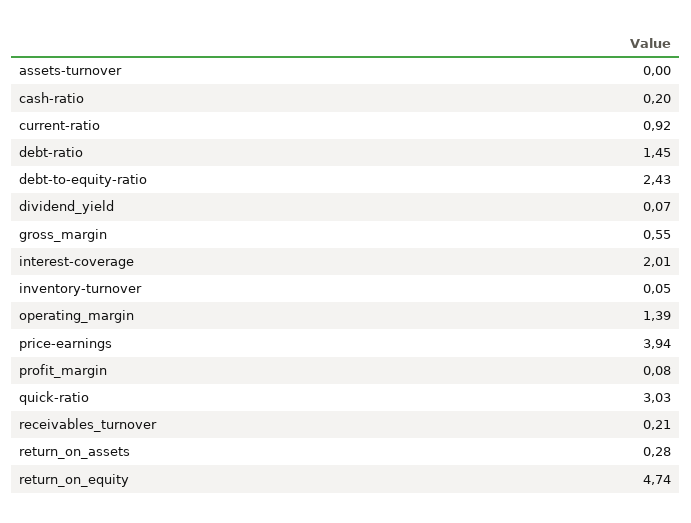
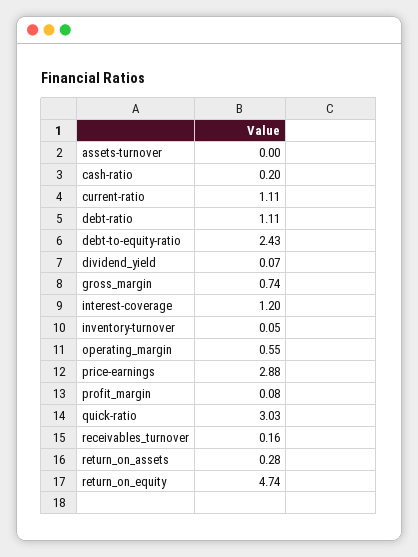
current-ratio: 0.92 -> 1.11
debt-ratio: 1.45 -> 1.11
gross_margin: 0.55 -> 0.74
interest-coverage: 2.01 -> 1.2
operating_margin: 1.39 -> 0.55
price-earnings: 3.94 -> 2.88
receivables_turnover: 0.21 -> 0.16

